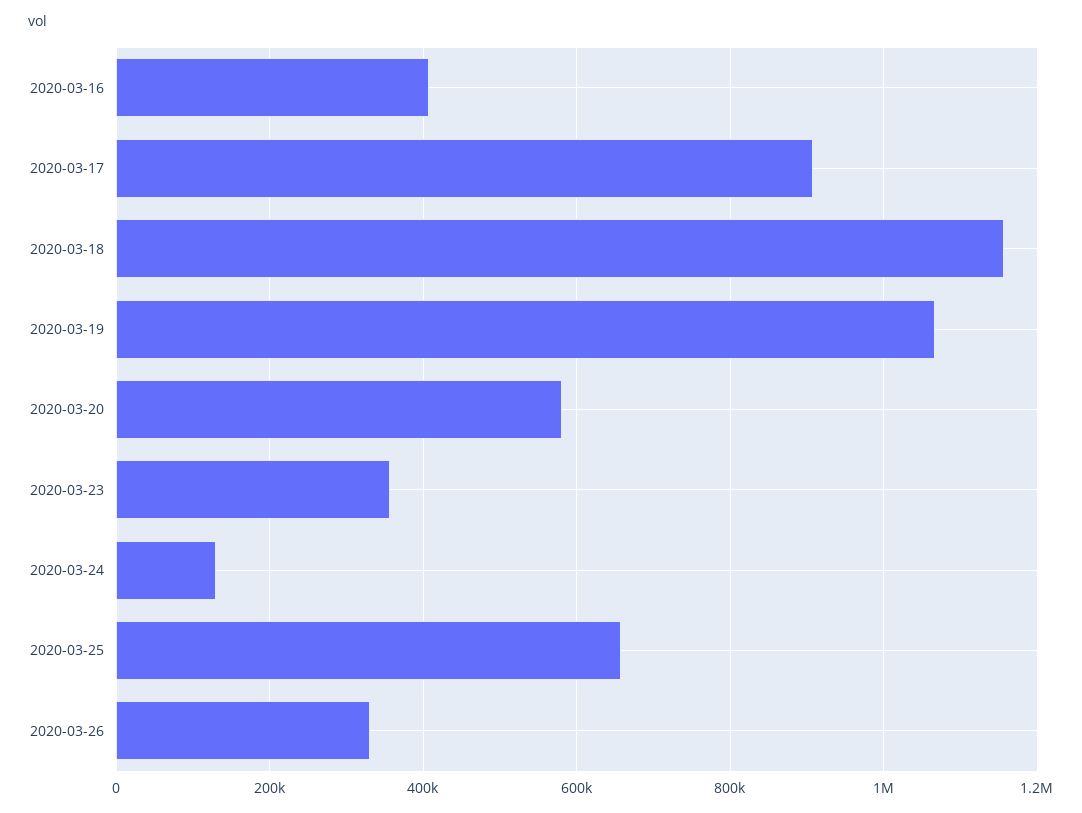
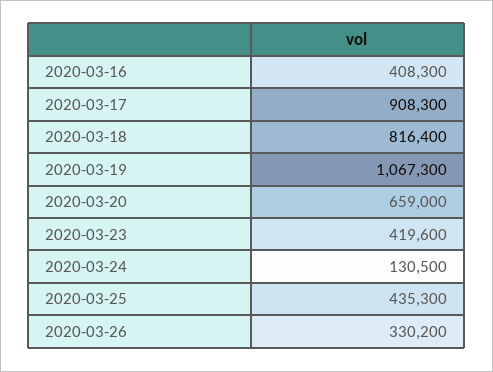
2020-03-18: 1160000 -> 816400
2020-03-20: 580000 -> 659000
2020-03-23: 360000 -> 419600
2020-03-25: 660000 -> 435300

